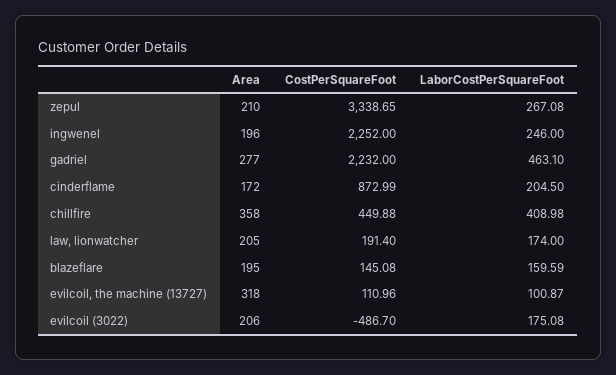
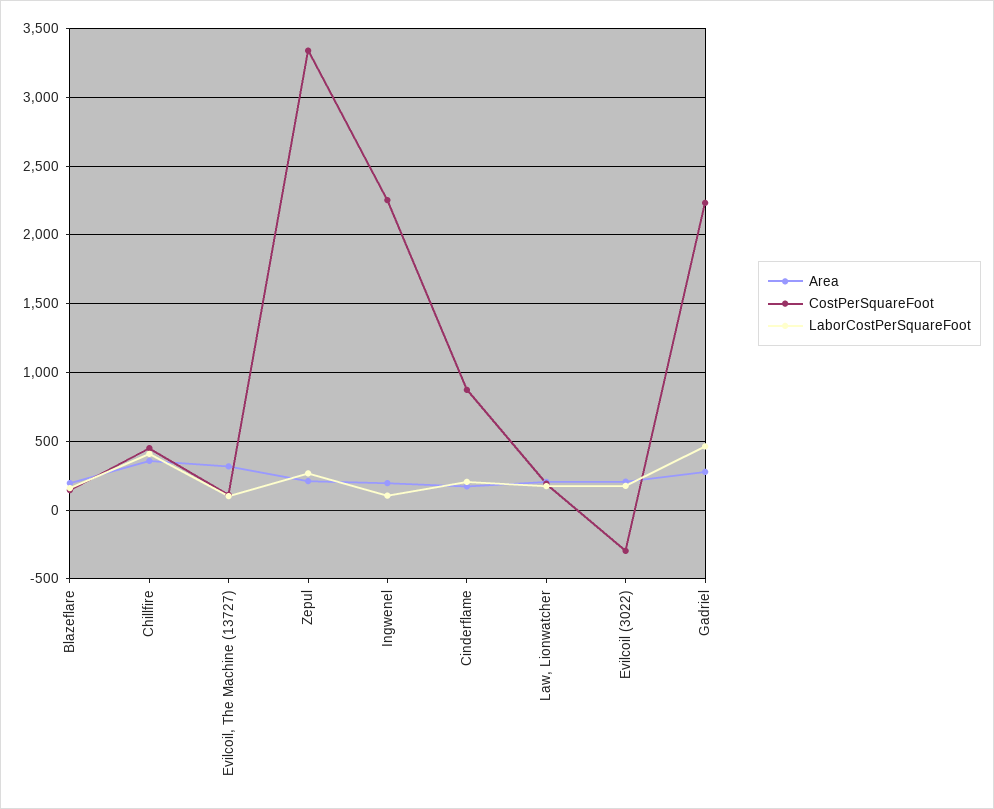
LaborCostPerSquareFoot, ingwenel: 246 -> 100
CostPerSquareFoot, evilcoil (3022): -486.7 -> -300

